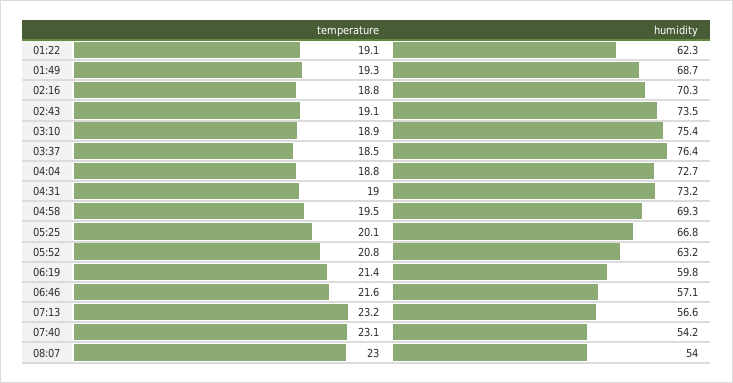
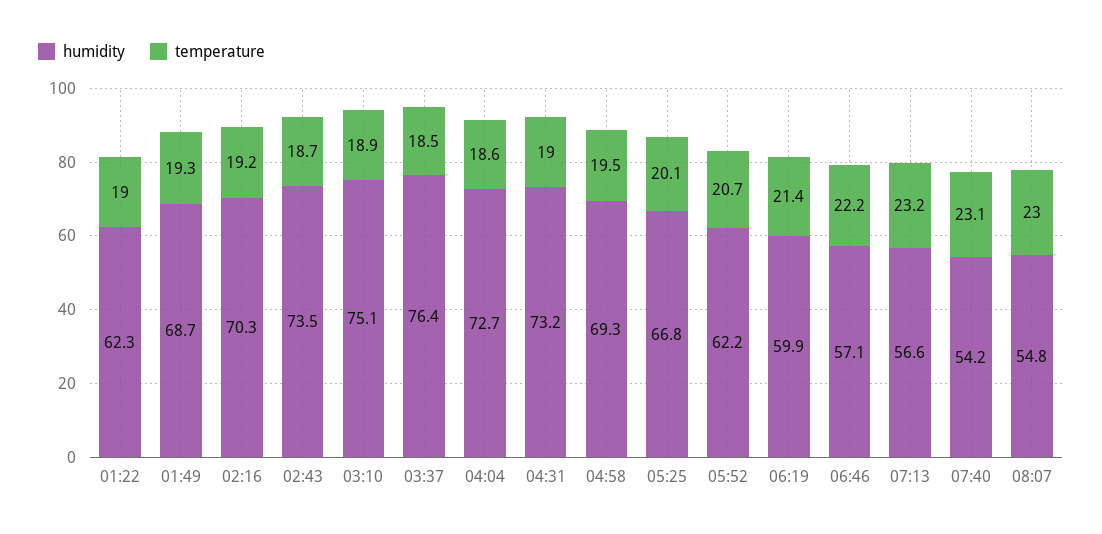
temperature, 01:22: 19.1 -> 19
temperature, 02:16: 18.8 -> 19.2
temperature, 02:43: 19.1 -> 18.7
humidity, 03:10: 75.4 -> 75.1
temperature, 04:04: 18.8 -> 18.6
temperature, 05:52: 20.8 -> 20.7
humidity, 05:52: 63.2 -> 62.2
humidity, 06:19: 59.8 -> 59.9
temperature, 06:46: 21.6 -> 22.2
humidity, 08:07: 54 -> 54.8

